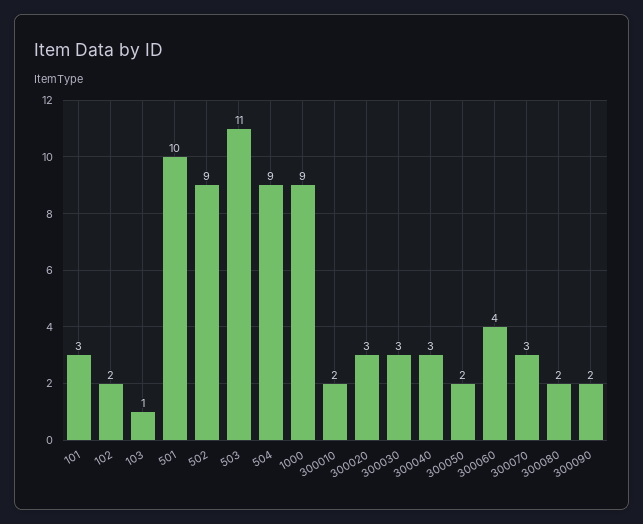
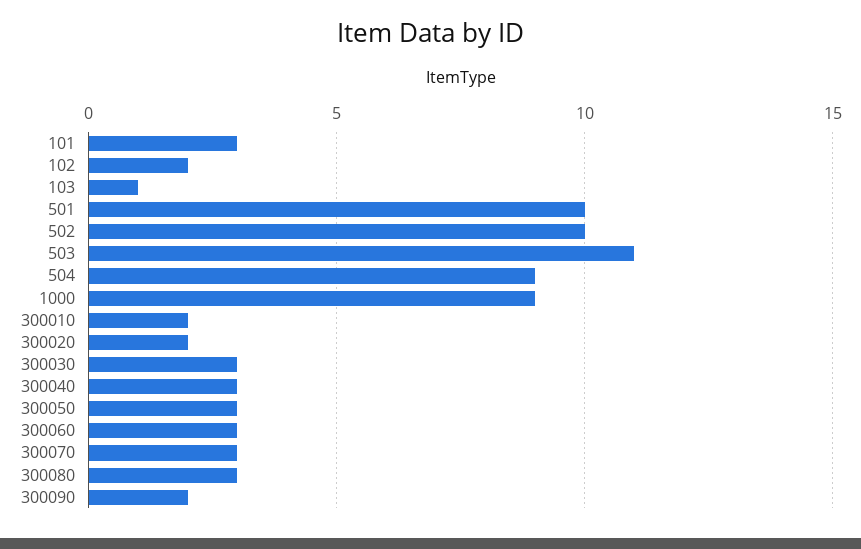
502: 9 -> 10
300020: 3 -> 2
300050: 2 -> 3
300060: 4 -> 3
300080: 2 -> 3

